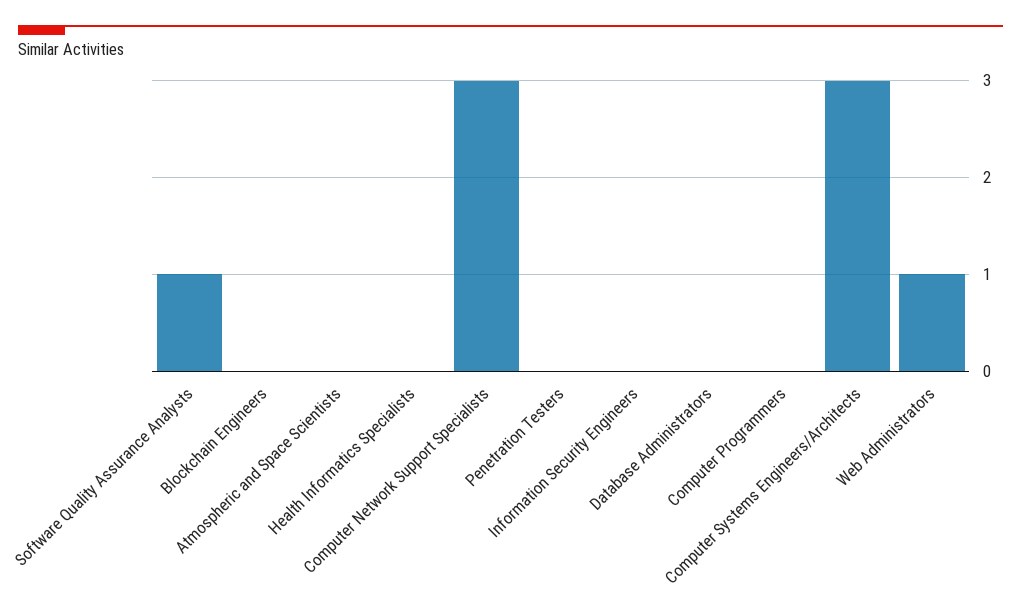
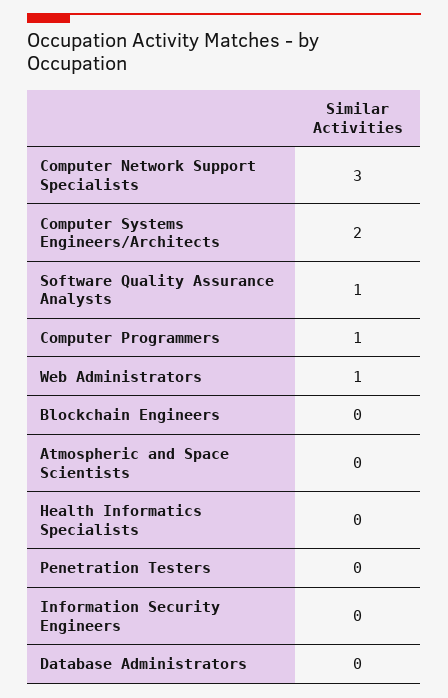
Computer Programmers: 0 -> 1
Computer Systems Engineers/Architects: 3 -> 2

